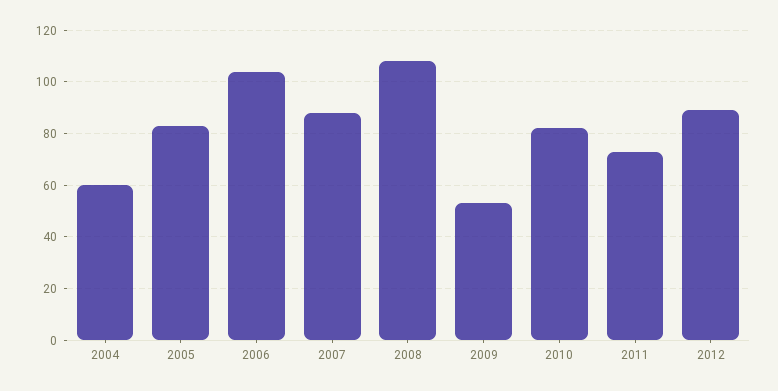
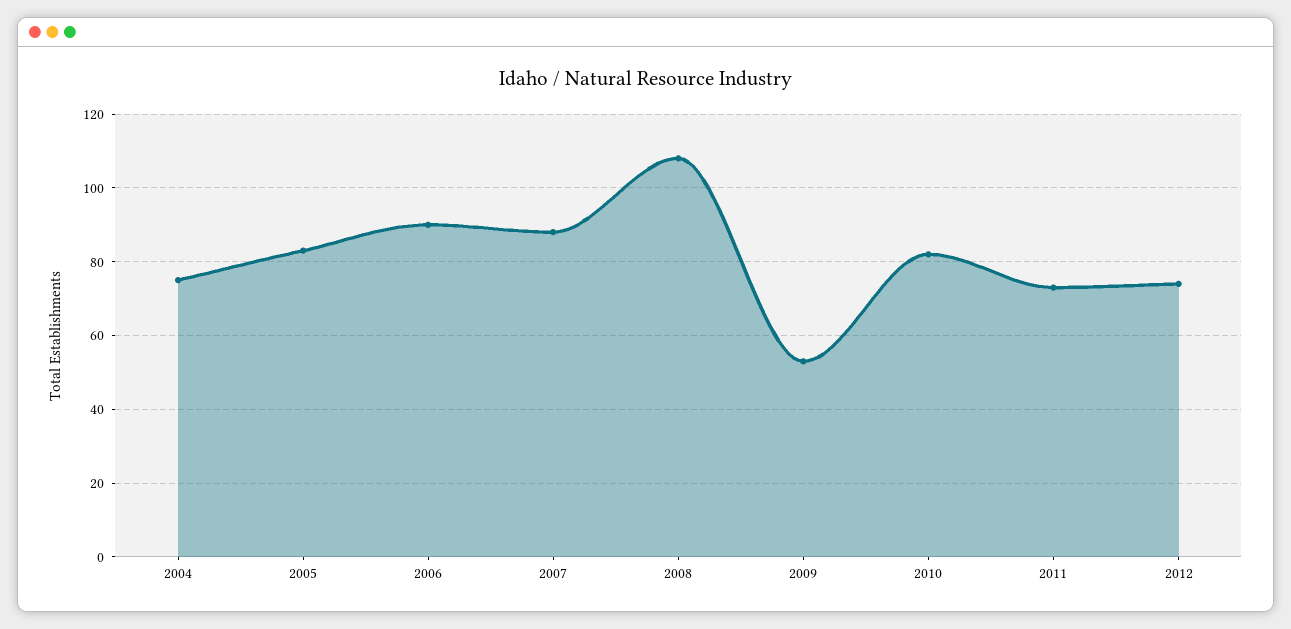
2004: 60 -> 75
2006: 105 -> 90
2012: 90 -> 75

